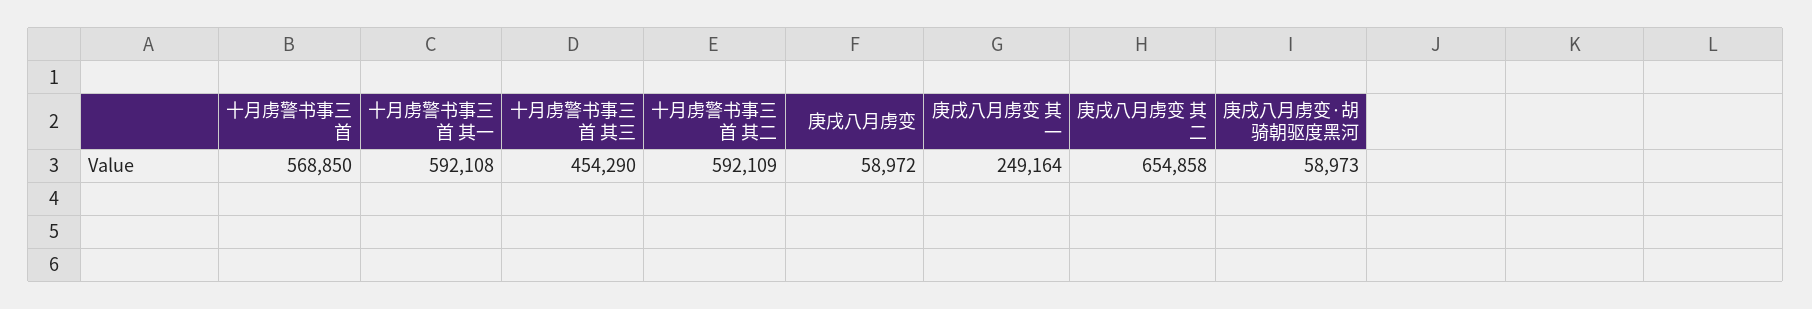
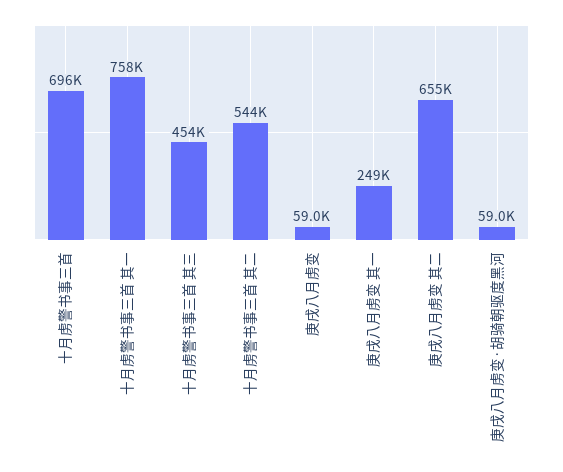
十月虏警书事三首: 568850 -> 696000
十月虏警书事三首 其一: 592108 -> 758000
十月虏警书事三首 其二: 592109 -> 544000

